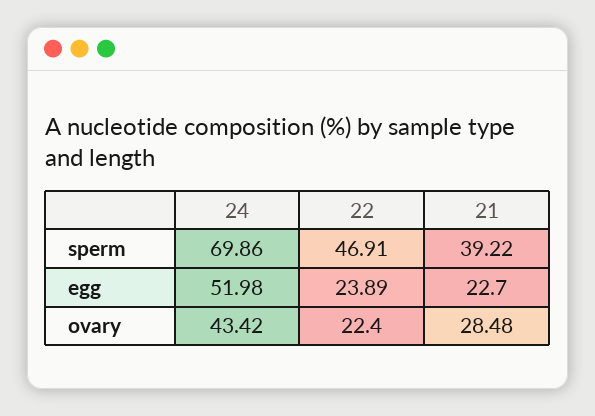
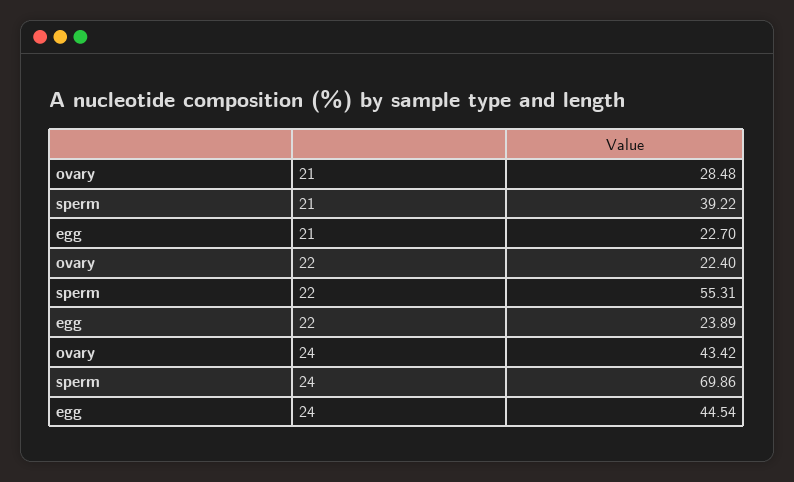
22, sperm: 46.91 -> 55.31
24, egg: 51.98 -> 44.54

